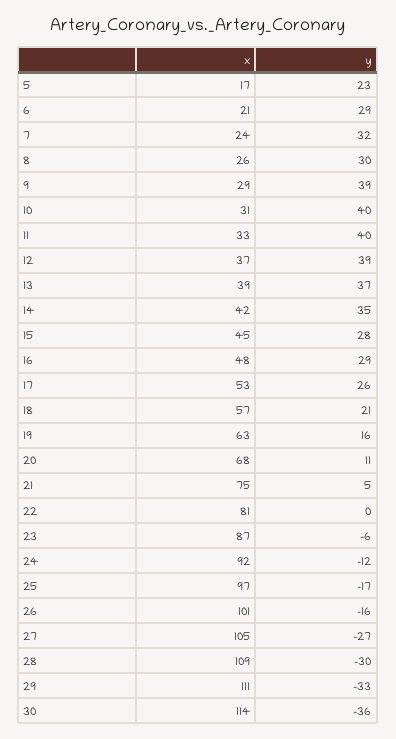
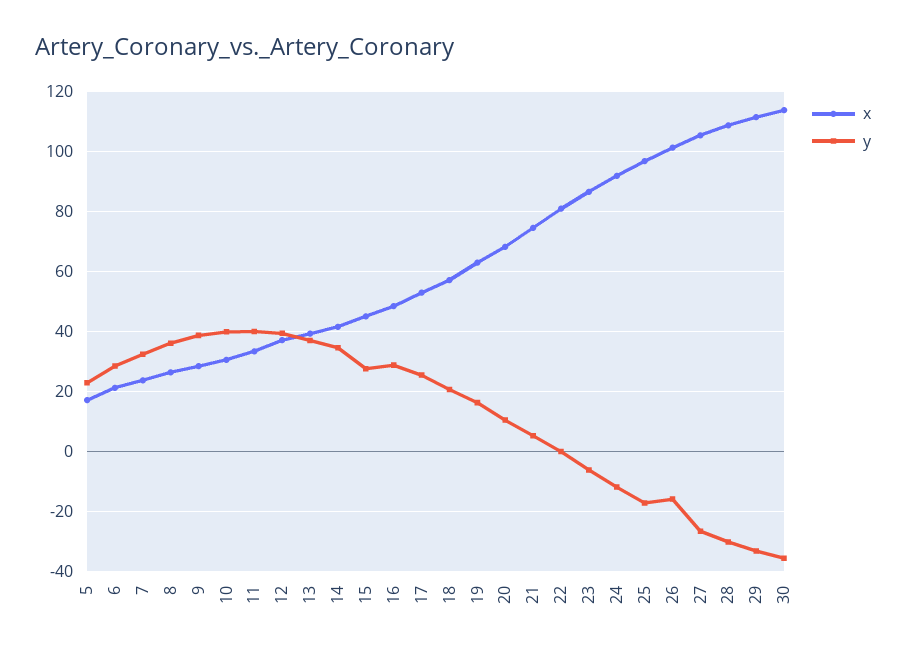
y, 8: 30 -> 36

